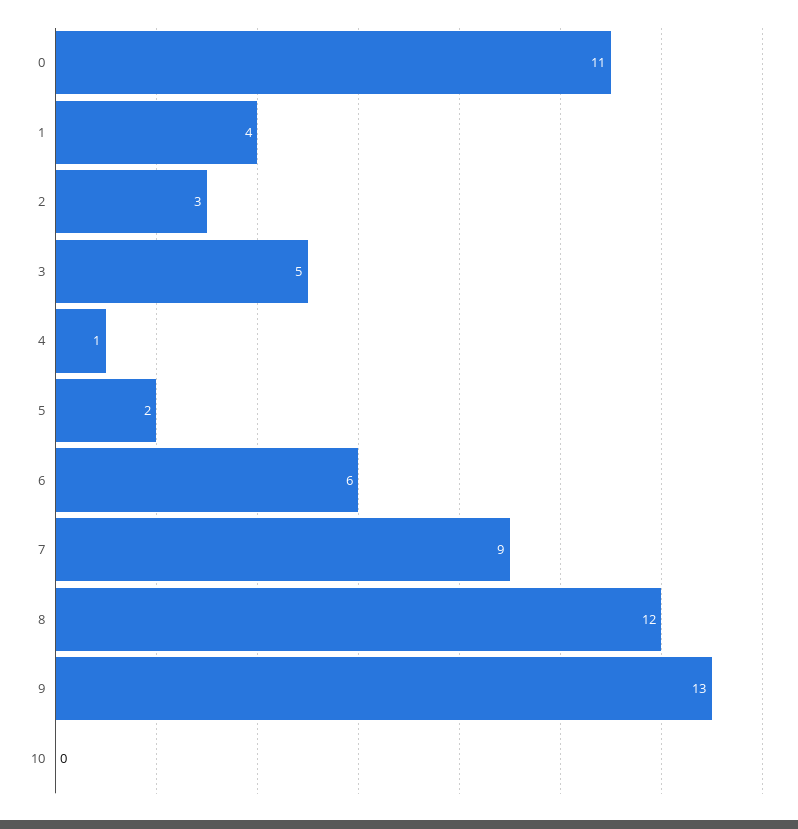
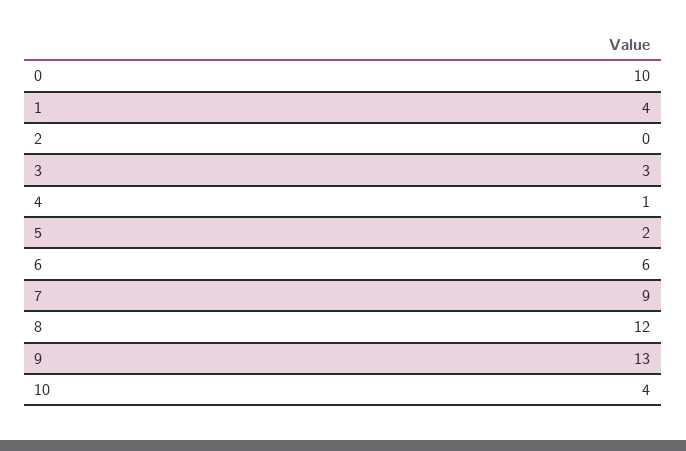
0: 11 -> 10
2: 3 -> 0
3: 5 -> 3
10: 0 -> 4

